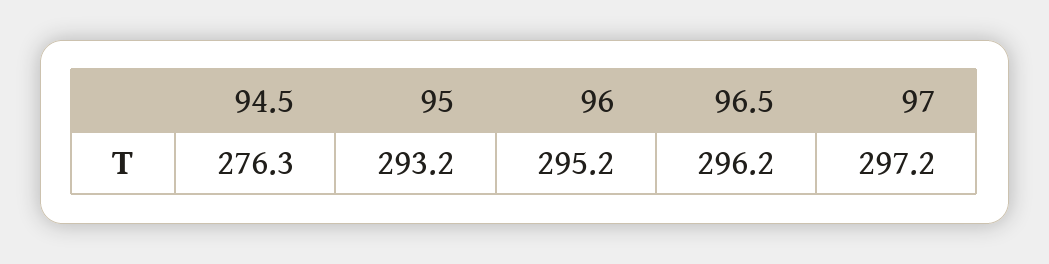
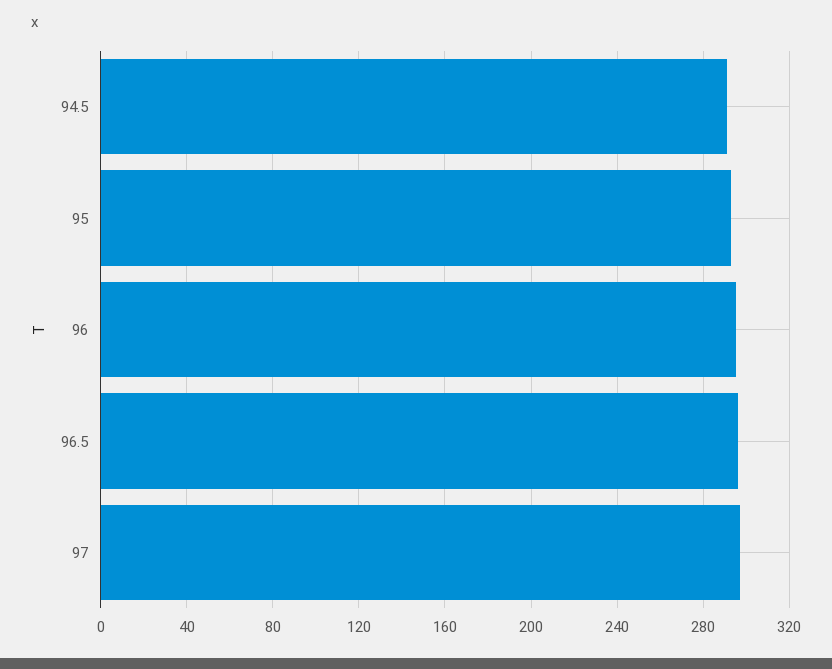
94.5: 276.3 -> 290

